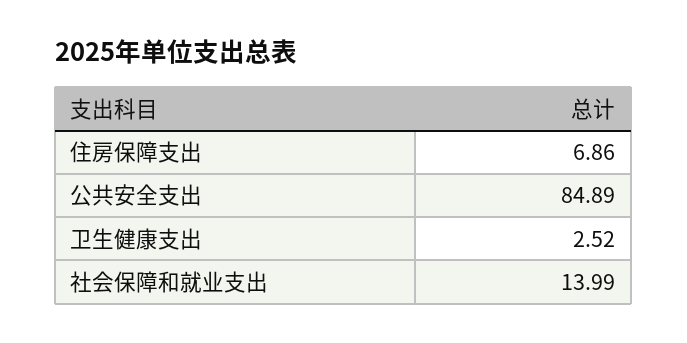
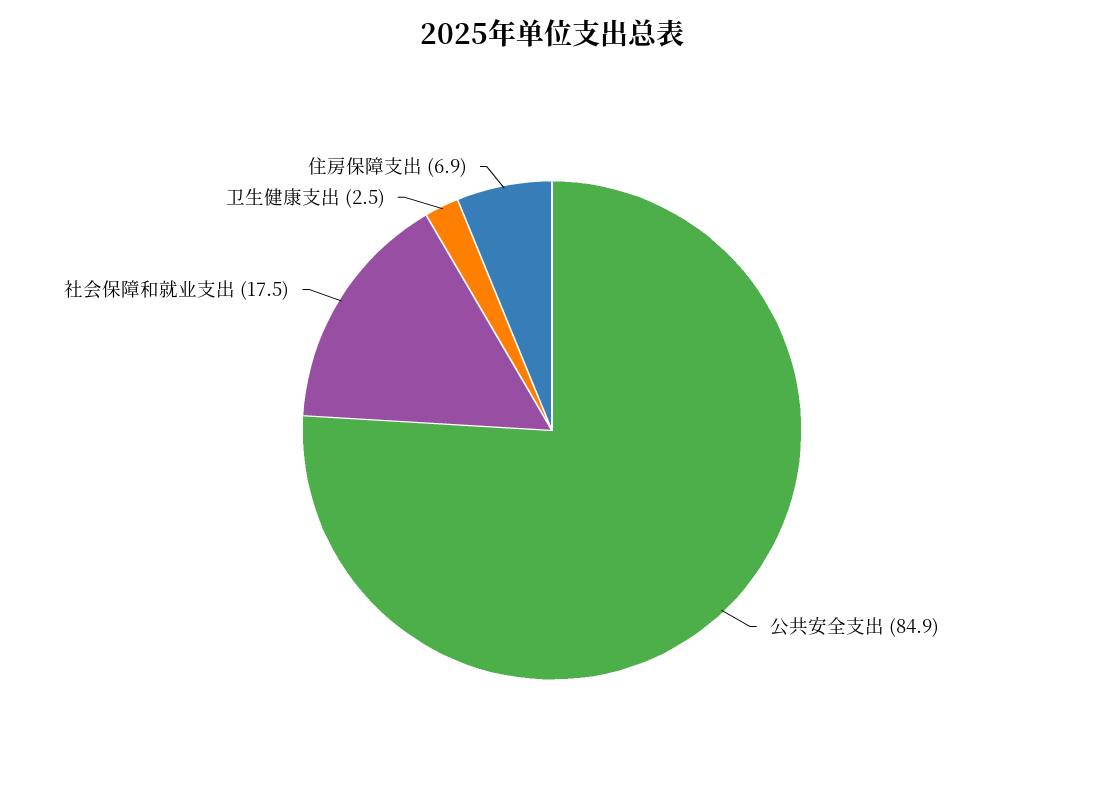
社会保障和就业支出: 13.99 -> 17.5

